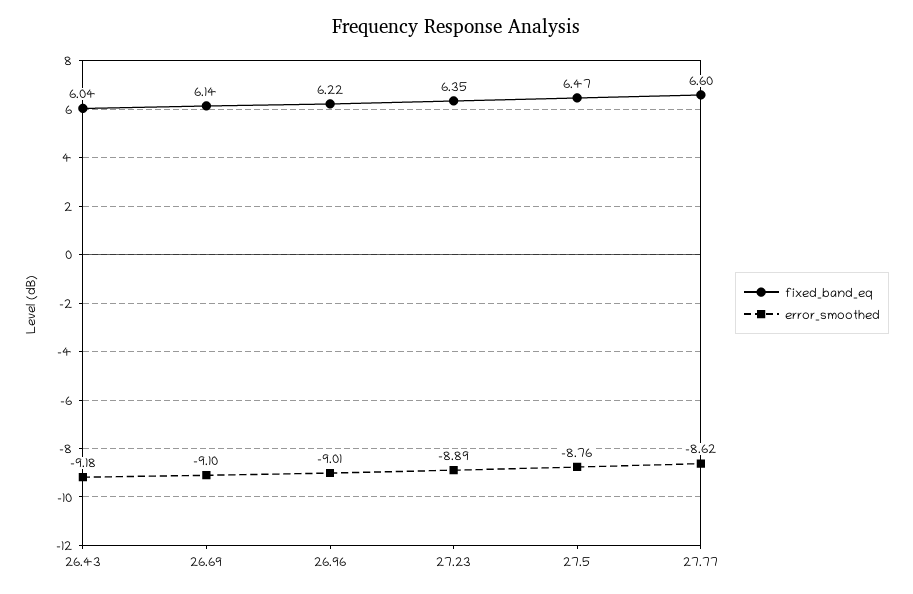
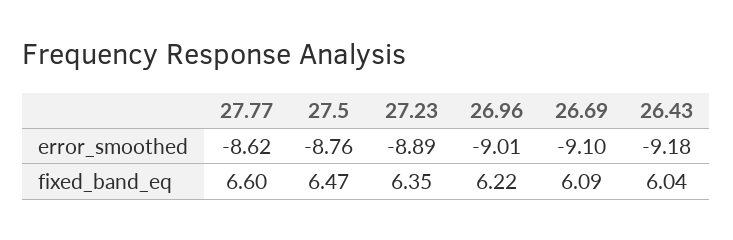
fixed_band_eq, 26.69: 6.14 -> 6.09

